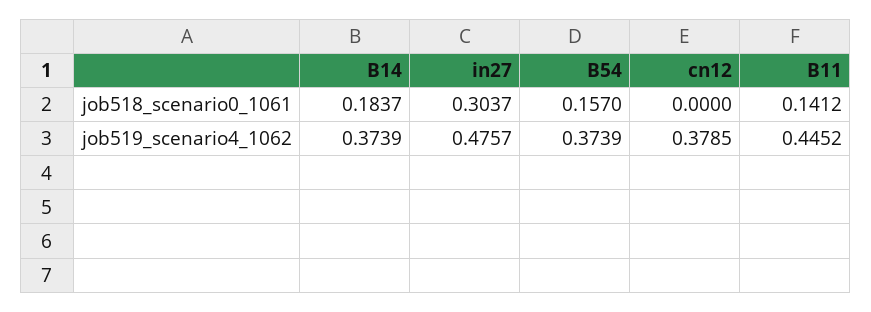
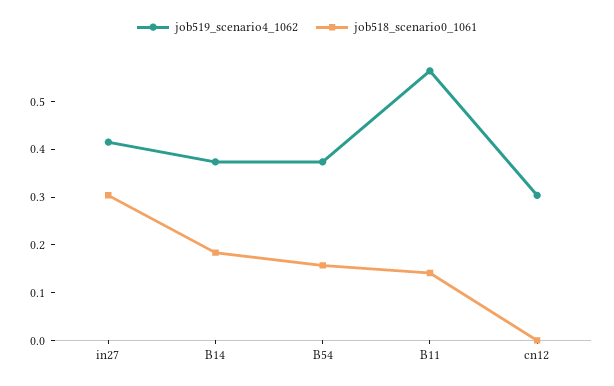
job519_scenario4_1062, in27: 0.4757 -> 0.42
job519_scenario4_1062, cn12: 0.3785 -> 0.3
job519_scenario4_1062, B11: 0.4452 -> 0.56

